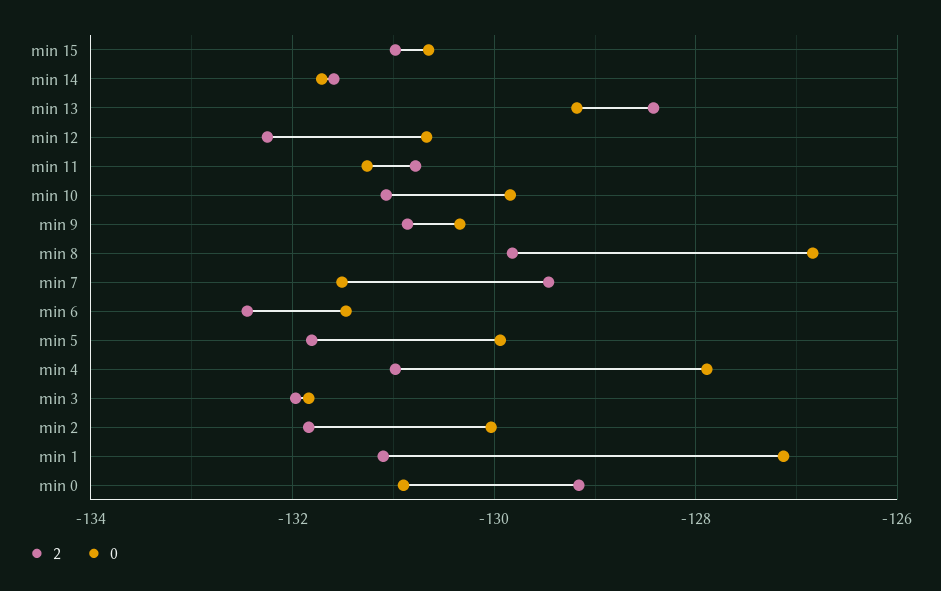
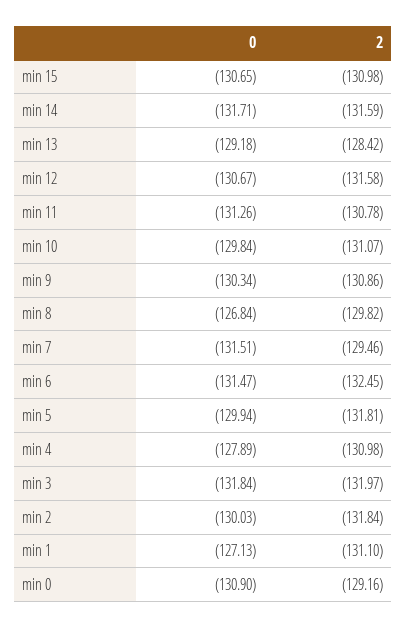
2, min 12: -132.2 -> -131.58

